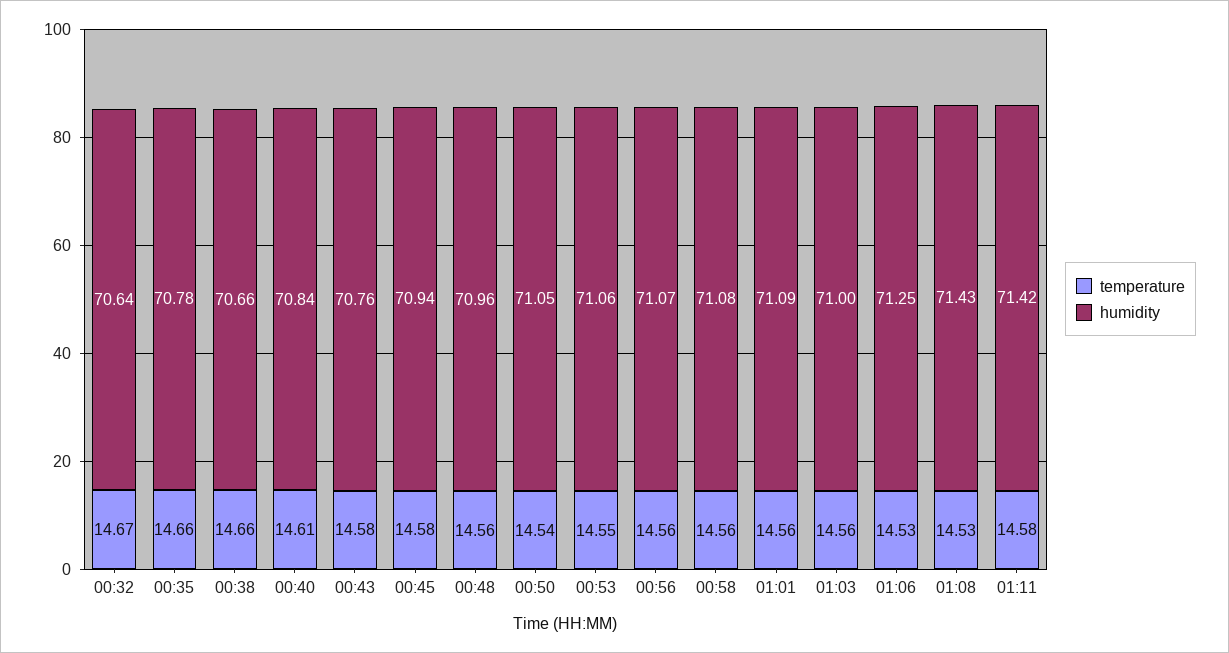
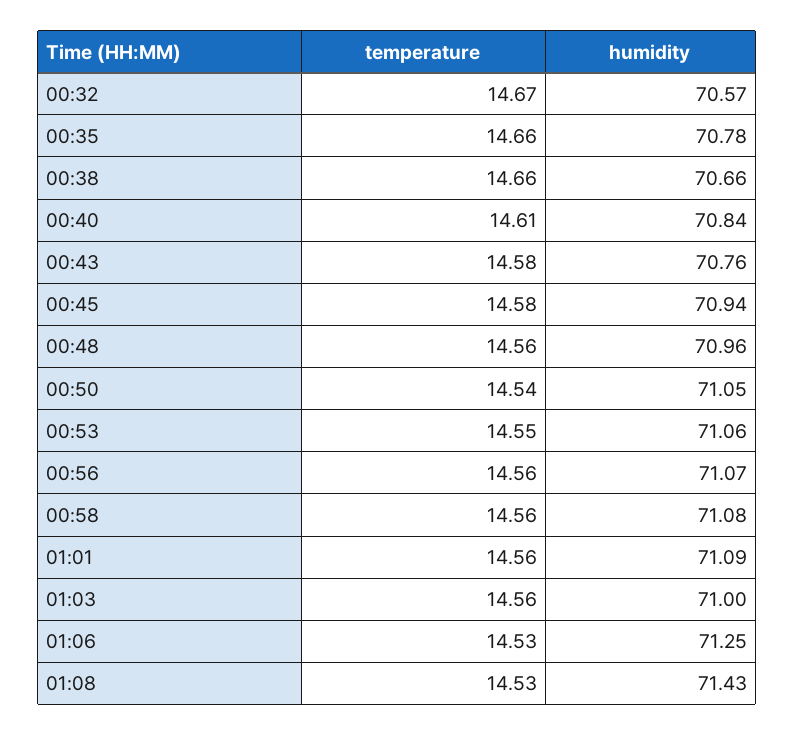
humidity, 00:32: 70.64 -> 70.57
temperature, 01:11: 14.58 -> none
humidity, 01:11: 71.42 -> none

